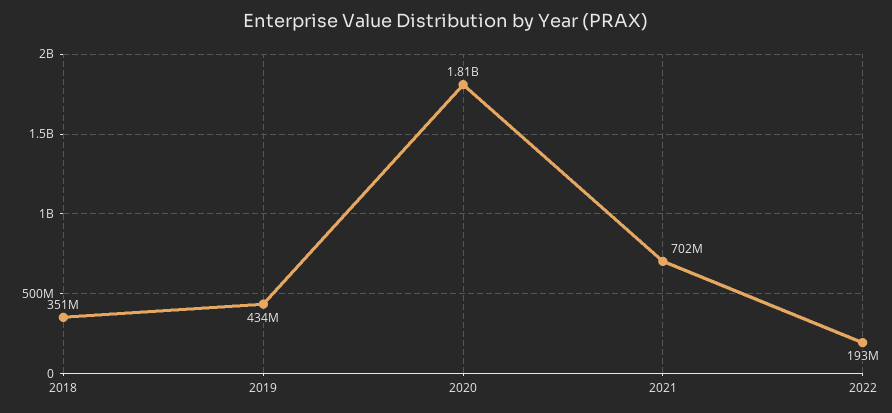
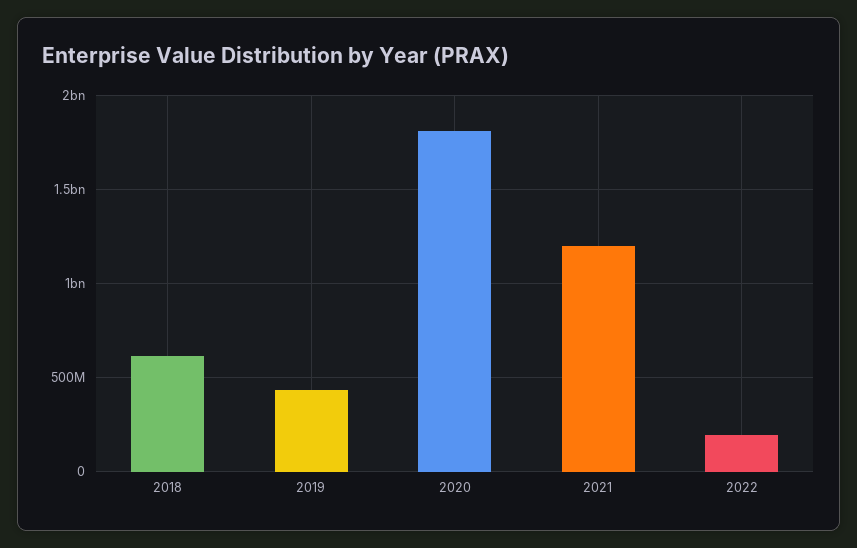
2018: 351000000 -> 600000000
2021: 702000000 -> 1200000000

